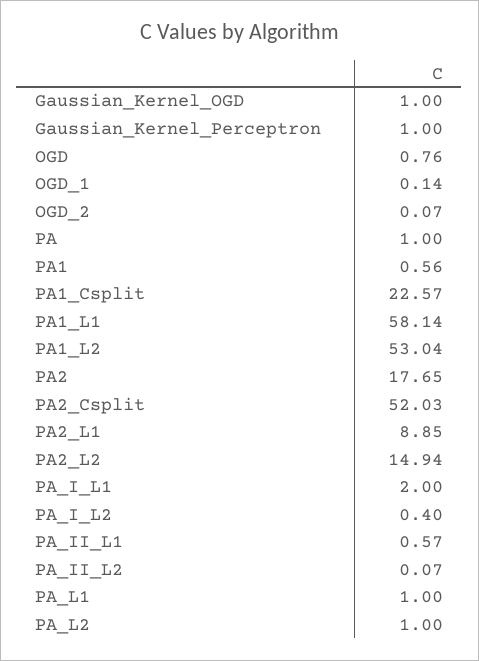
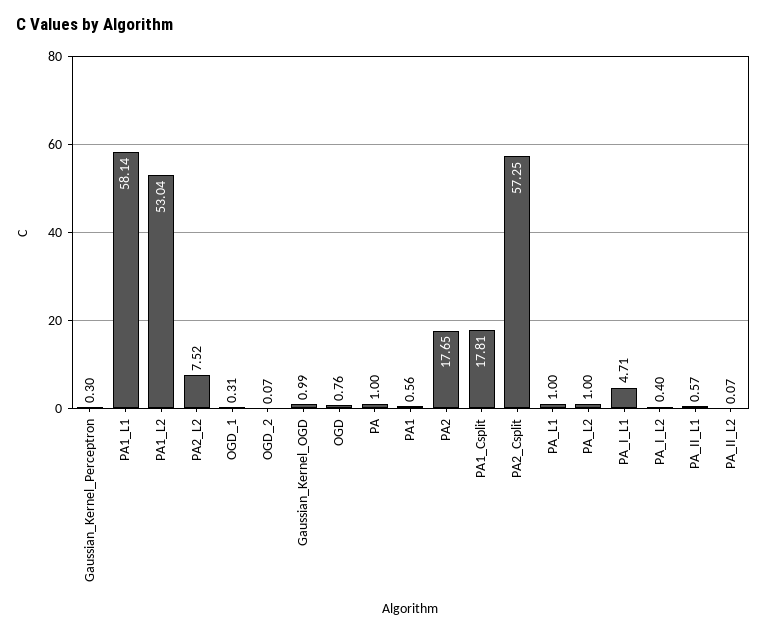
Gaussian_Kernel_OGD: 1 -> 0.99
Gaussian_Kernel_Perceptron: 1 -> 0.3
OGD_1: 0.14 -> 0.31
PA1_Csplit: 22.57 -> 17.81
PA2_Csplit: 52.03 -> 57.25
PA2_L1: 8.85 -> none
PA2_L2: 14.94 -> 7.52
PA_I_L1: 2 -> 4.71

